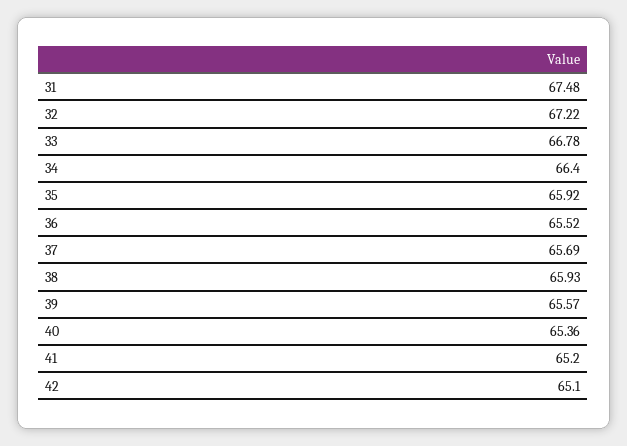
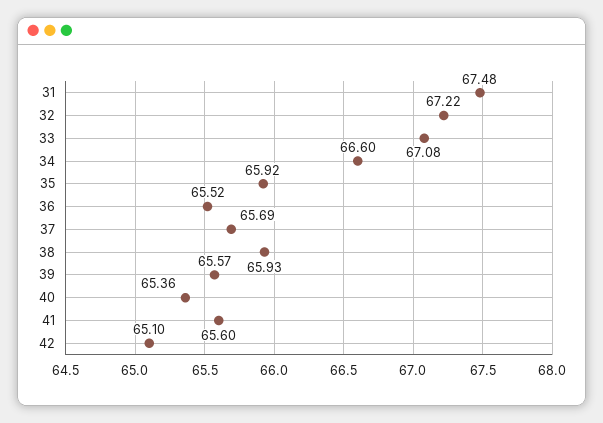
33: 66.78 -> 67.08
34: 66.4 -> 66.6
41: 65.2 -> 65.6

